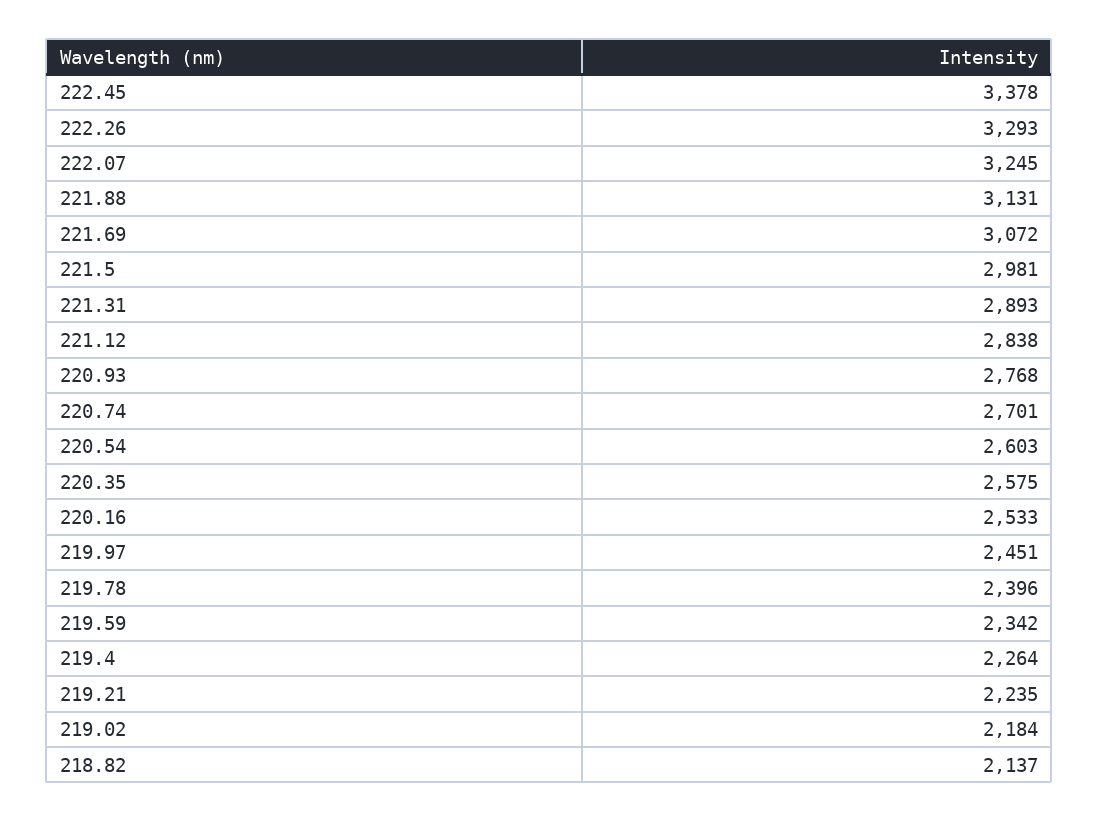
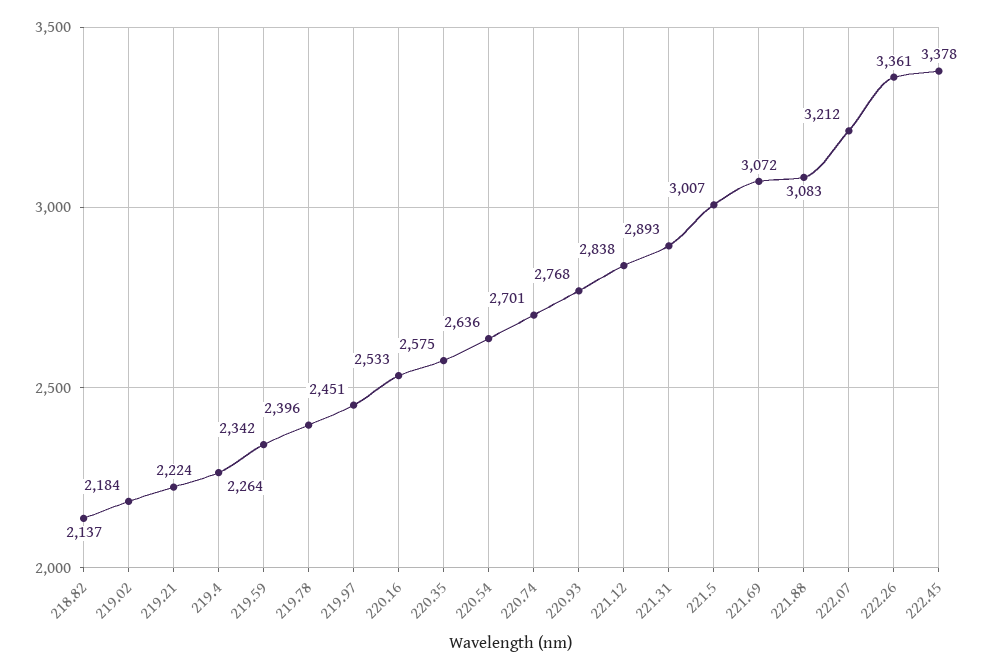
222.26: 3293 -> 3361
222.07: 3245 -> 3212
221.88: 3131 -> 3083
221.5: 2981 -> 3007
220.54: 2603 -> 2636
219.21: 2235 -> 2224

